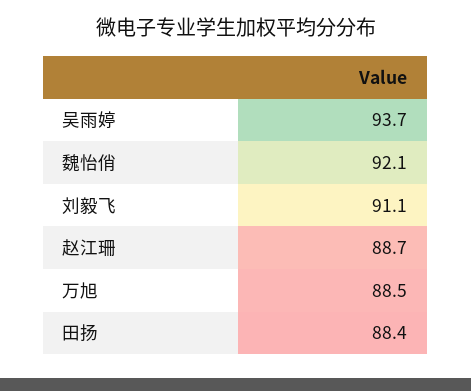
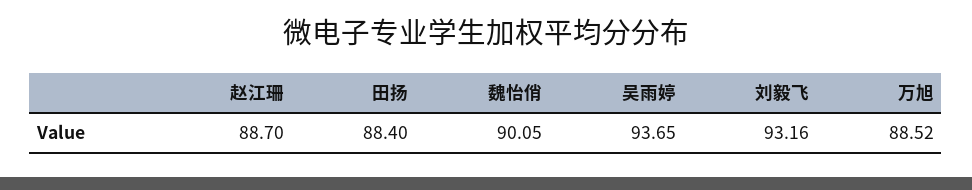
魏怡俏: 92.1 -> 90.05
刘毅飞: 91.1 -> 93.16

